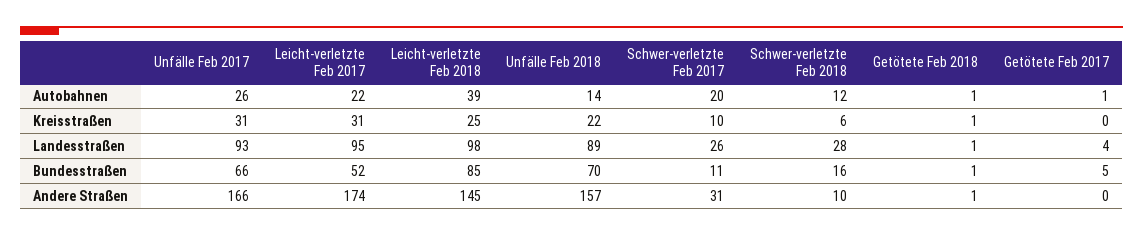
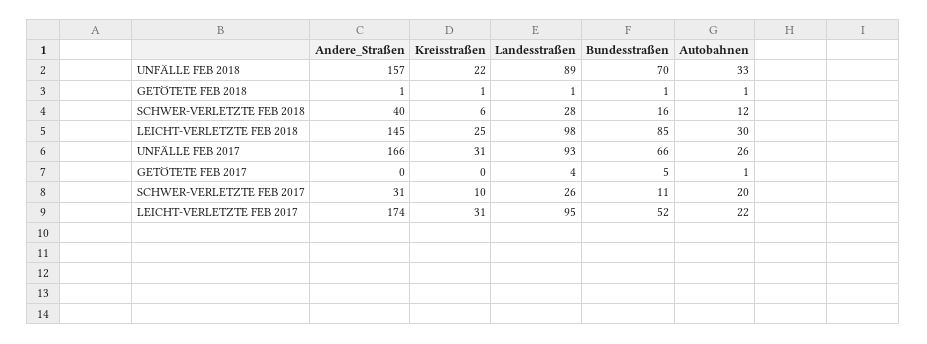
Leicht-verletzte Feb 2018, Autobahnen: 39 -> 30
Unfälle Feb 2018, Autobahnen: 14 -> 33
Schwer-verletzte Feb 2018, Andere Straßen: 10 -> 40

